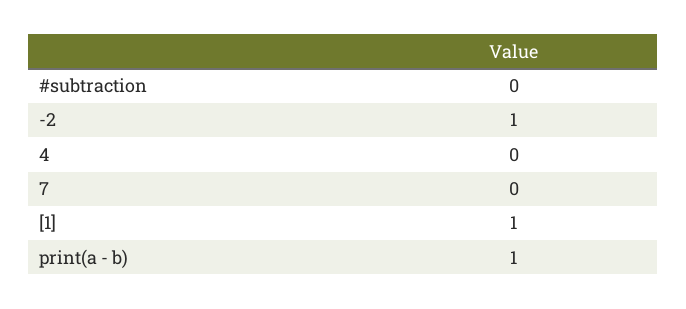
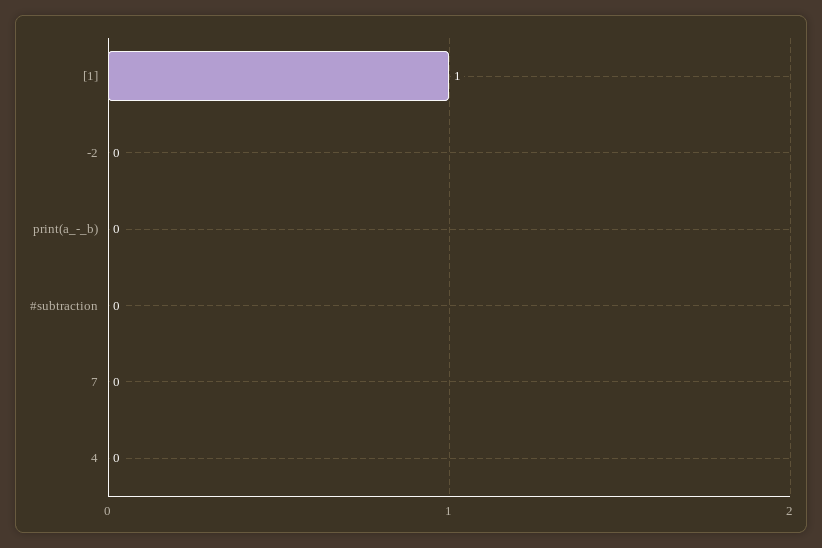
-2: 1 -> 0
print(a - b): 1 -> 0

